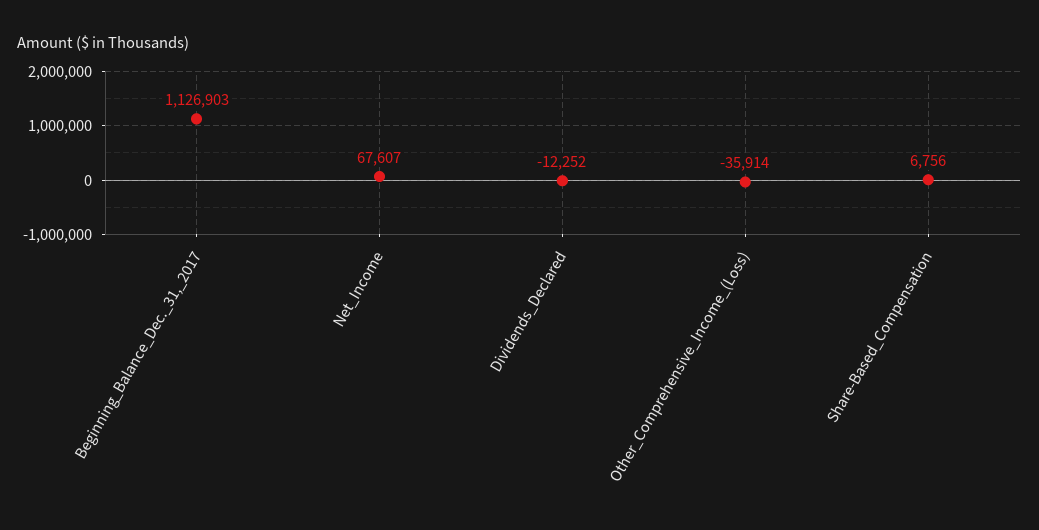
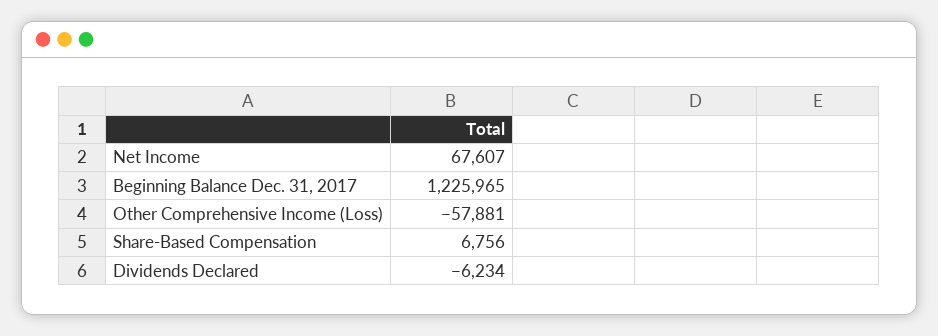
Beginning_Balance_Dec._31,_2017: 1126903 -> 1225965
Dividends_Declared: -12252 -> -6234
Other_Comprehensive_Income_(Loss): -35914 -> -57881

